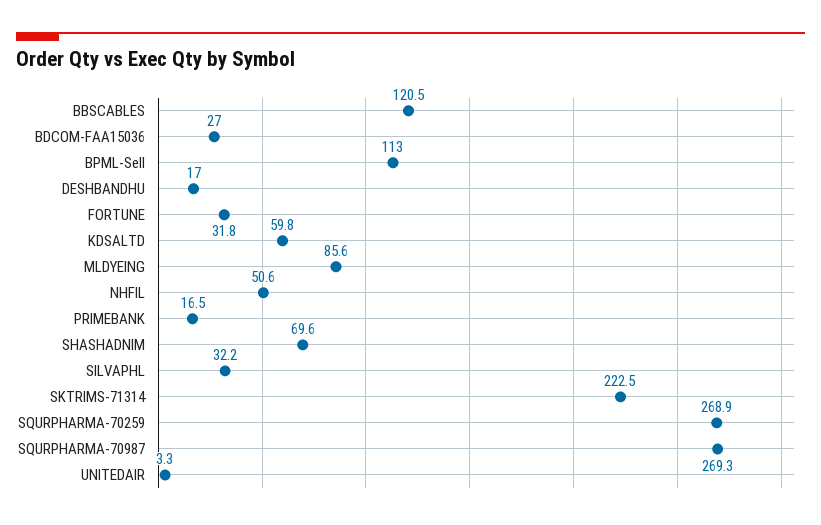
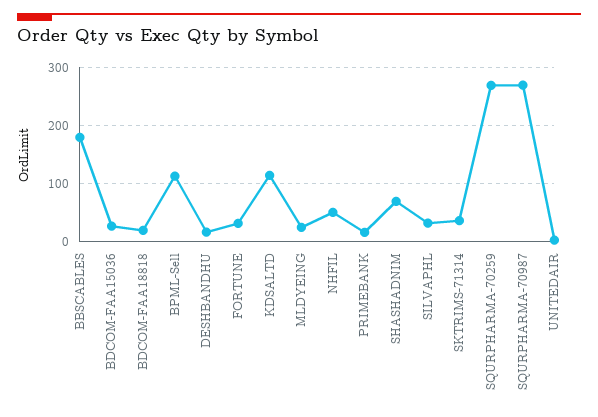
BBSCABLES: 120.5 -> 180
KDSALTD: 59.8 -> 120
MLDYEING: 85.6 -> 20
SKTRIMS-71314: 222.5 -> 40
BDCOM-FAA18818: none -> 20

